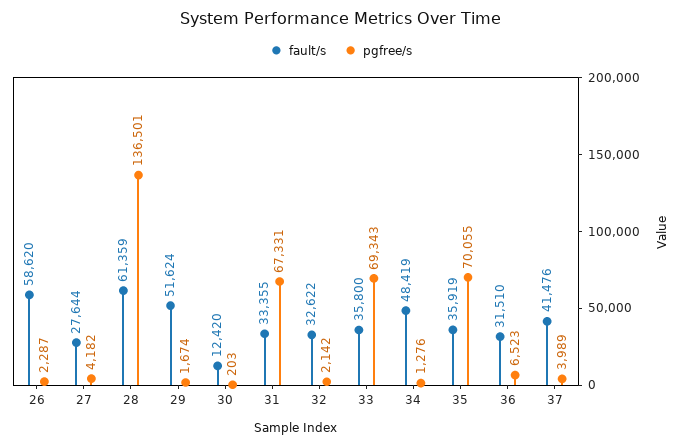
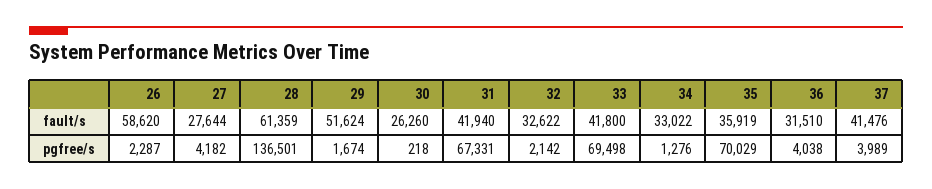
fault/s, 30: 12420 -> 26260
pgfree/s, 30: 203 -> 218
fault/s, 31: 33355 -> 41940
fault/s, 33: 35800 -> 41800
pgfree/s, 33: 69343 -> 69498
fault/s, 34: 48419 -> 33022
pgfree/s, 35: 70055 -> 70029
pgfree/s, 36: 6523 -> 4038

